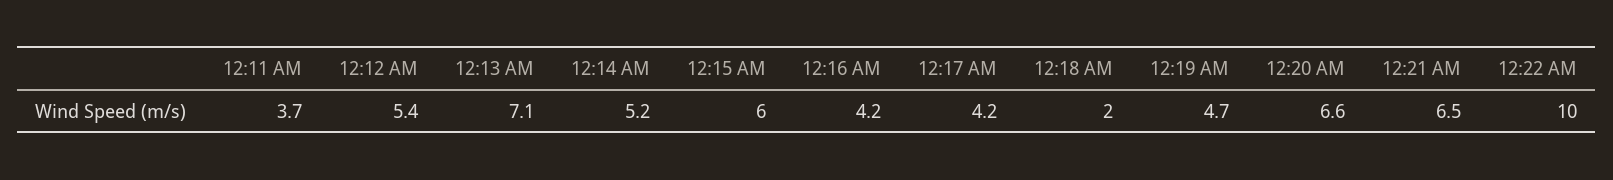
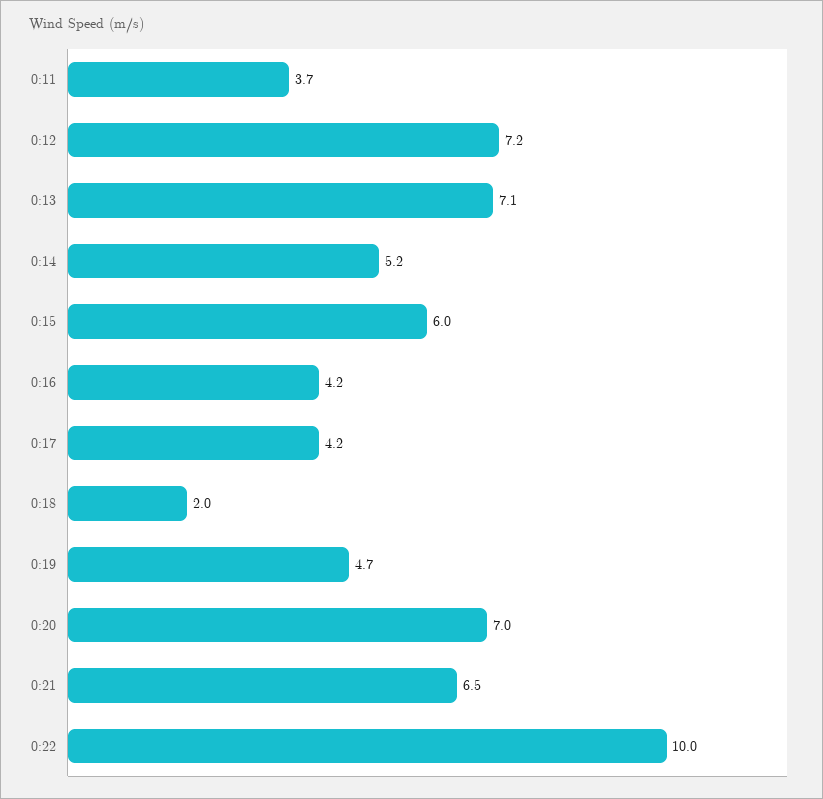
12:12 AM: 5.4 -> 7.2
12:20 AM: 6.6 -> 7

